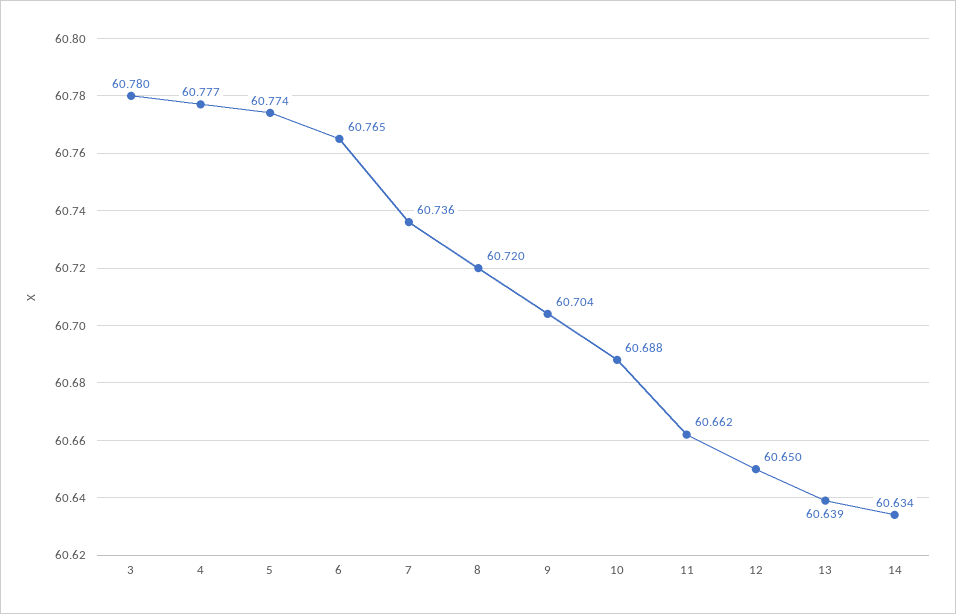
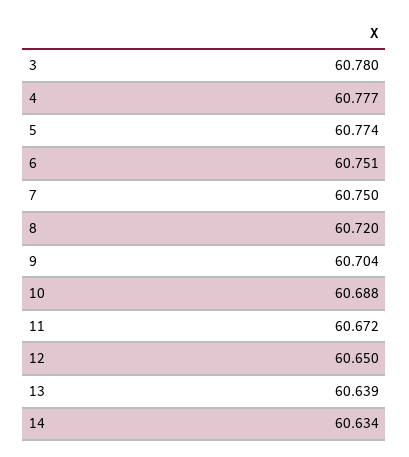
6: 60.765 -> 60.751
7: 60.736 -> 60.75
11: 60.662 -> 60.672

